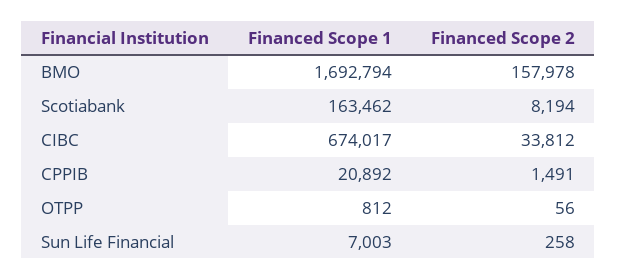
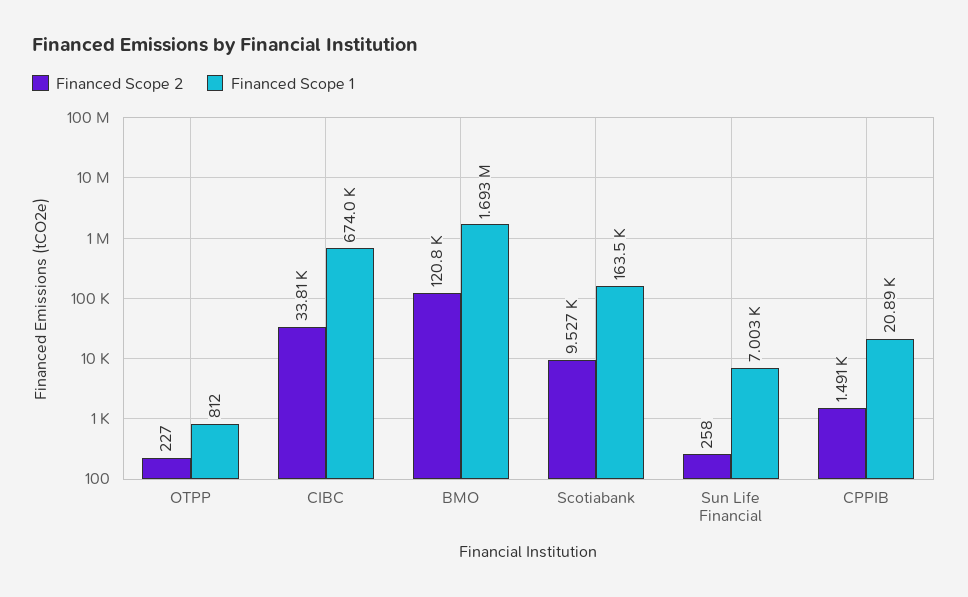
Financed Scope 2, BMO: 157978 -> 120800
Financed Scope 2, Scotiabank: 8194 -> 9527
Financed Scope 2, OTPP: 56 -> 227

